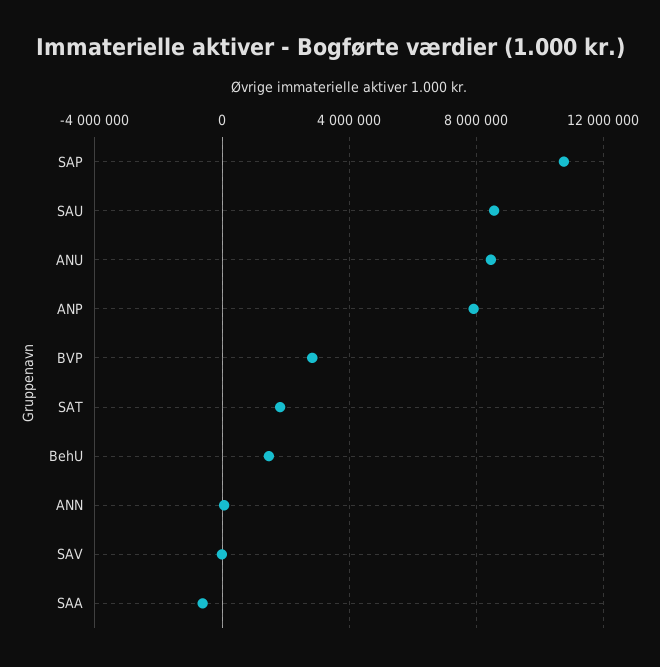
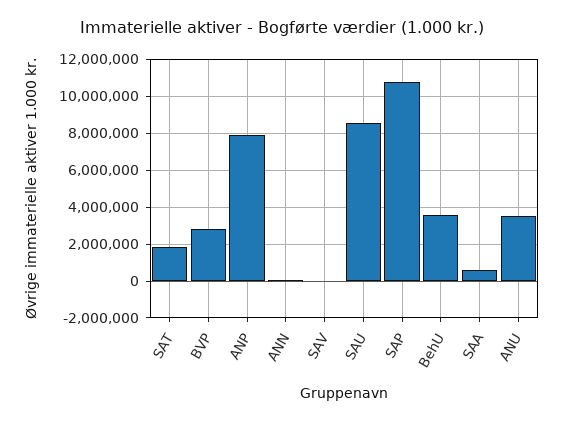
ANU: 8500000 -> 3500000
BehU: 1500000 -> 3500000
SAA: -500000 -> 500000

